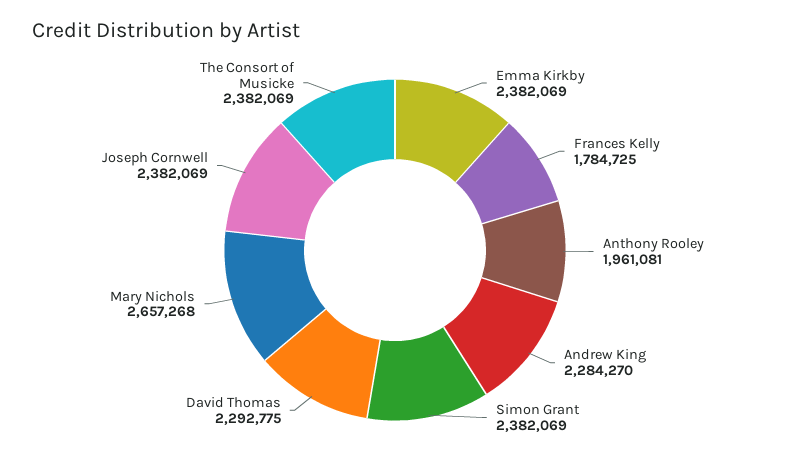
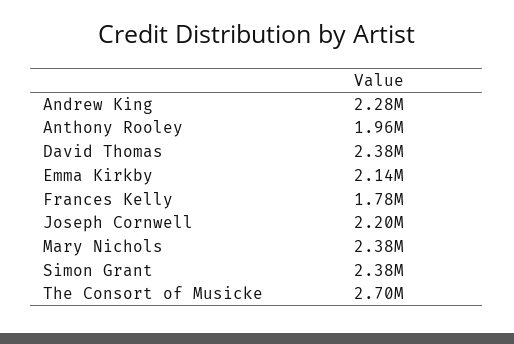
Emma Kirkby: 2382069 -> 2140000
David Thomas: 2292775 -> 2380000
Mary Nichols: 2657268 -> 2380000
Joseph Cornwell: 2382069 -> 2200000
The Consort of Musicke: 2382069 -> 2700000

